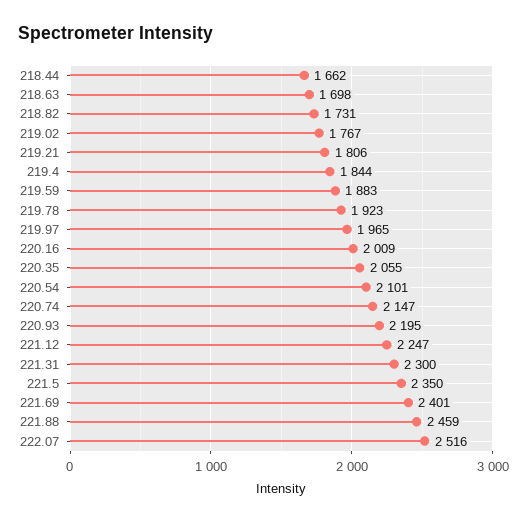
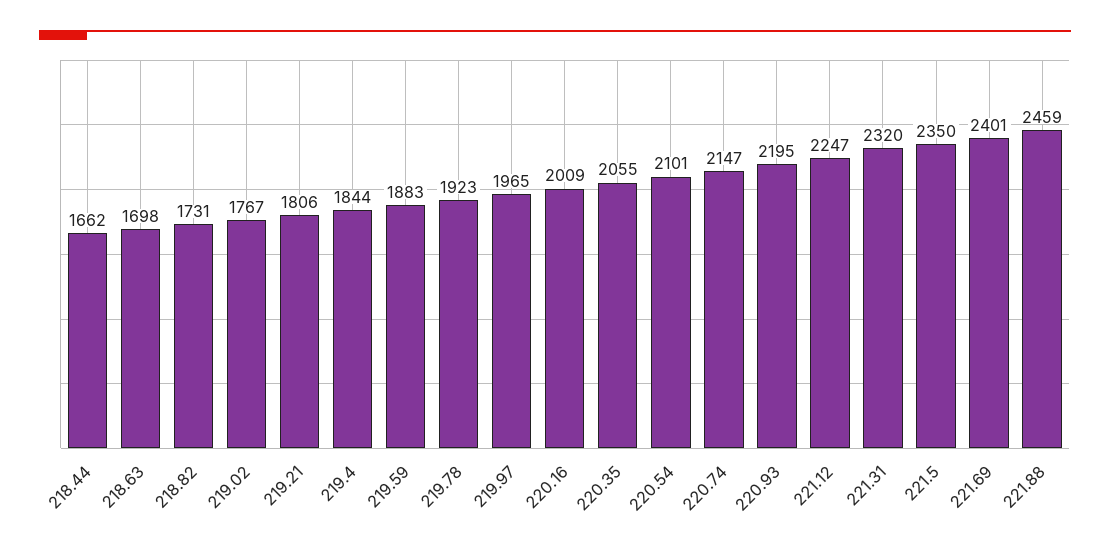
221.31: 2300 -> 2320
222.07: 2516 -> none

